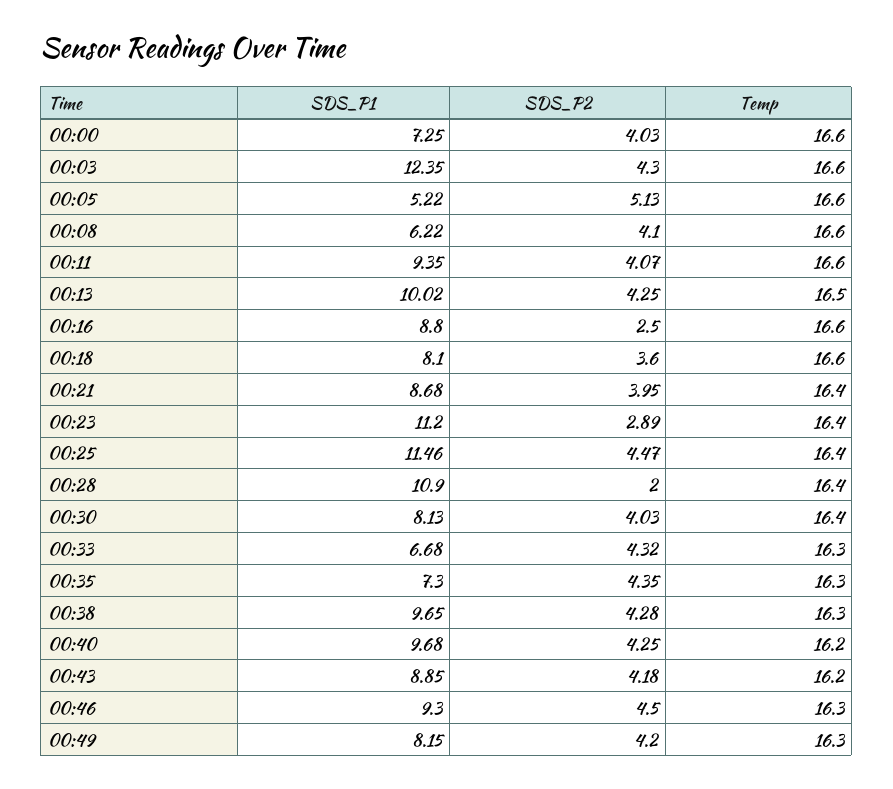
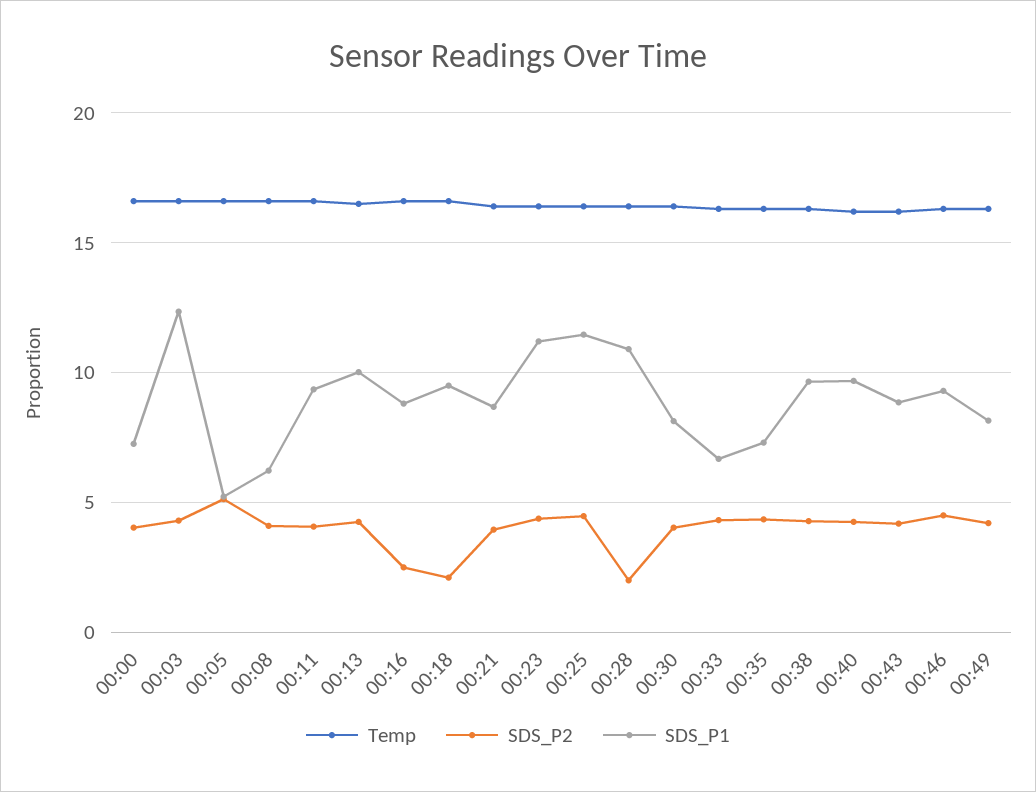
SDS_P1, 00:18: 8.1 -> 9.5
SDS_P2, 00:18: 3.6 -> 2
SDS_P2, 00:23: 2.89 -> 4.5

